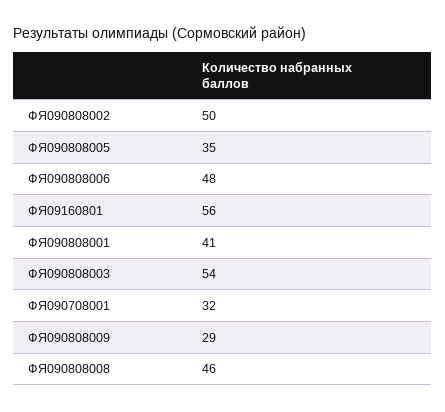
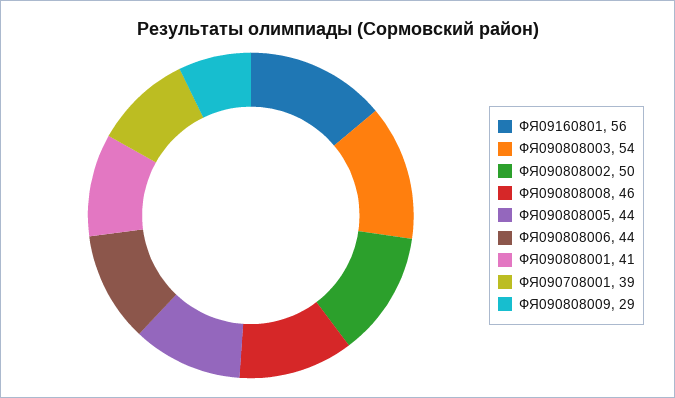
ФЯ090808005: 35 -> 44
ФЯ090808006: 48 -> 44
ФЯ090708001: 32 -> 39

